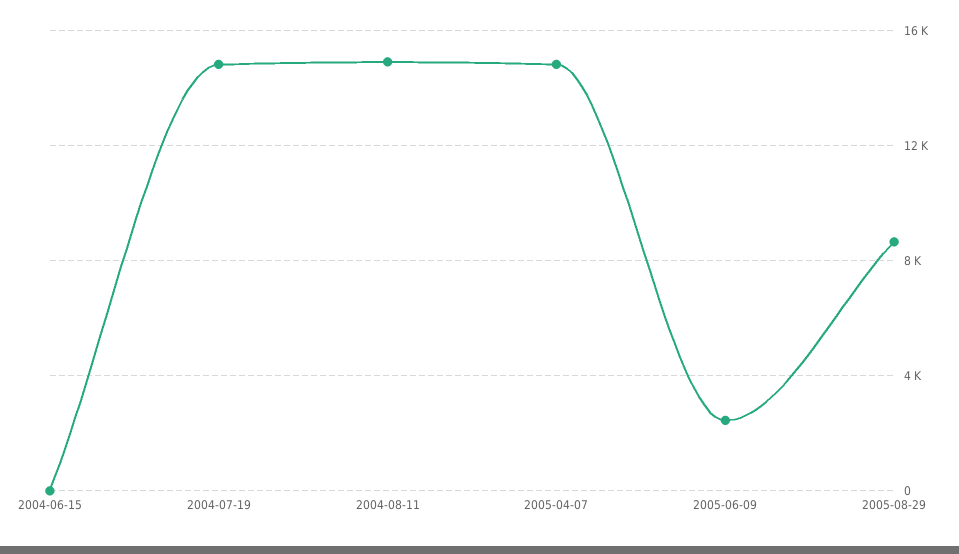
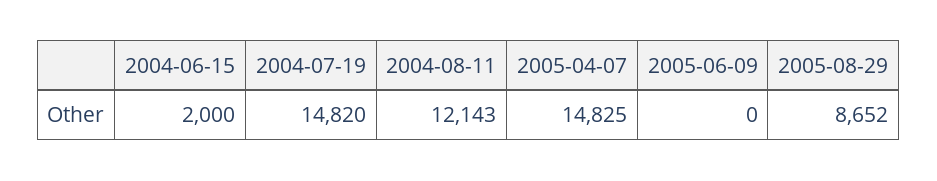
2004-06-15: 0 -> 2000
2004-08-11: 15000 -> 12143
2005-06-09: 2500 -> 0

